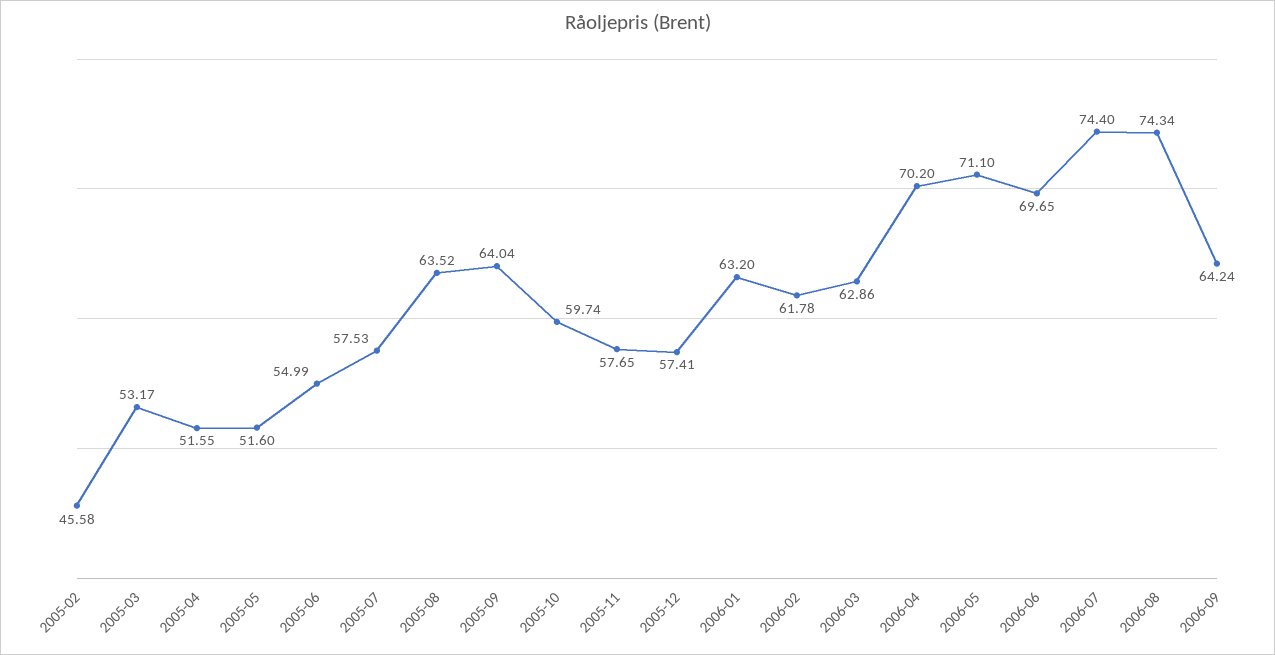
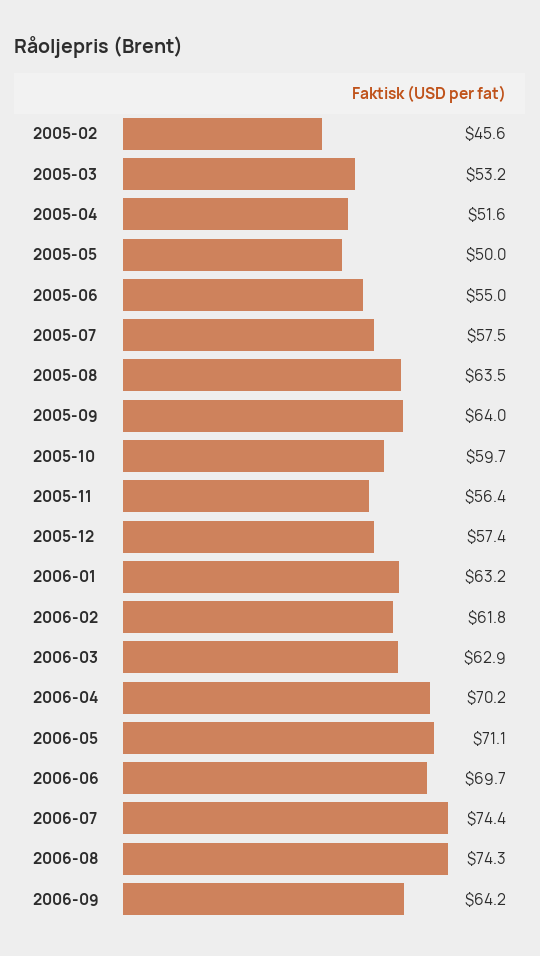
2005-05: 51.6 -> 50
2005-11: 57.65 -> 56.4

